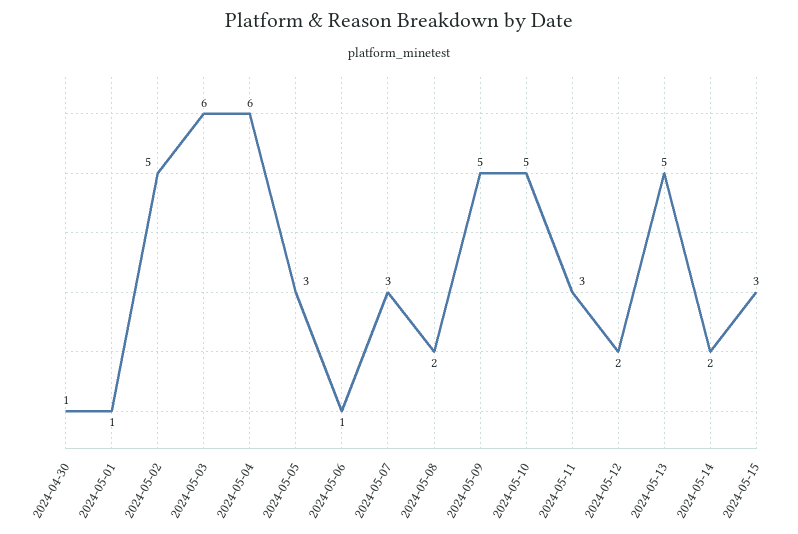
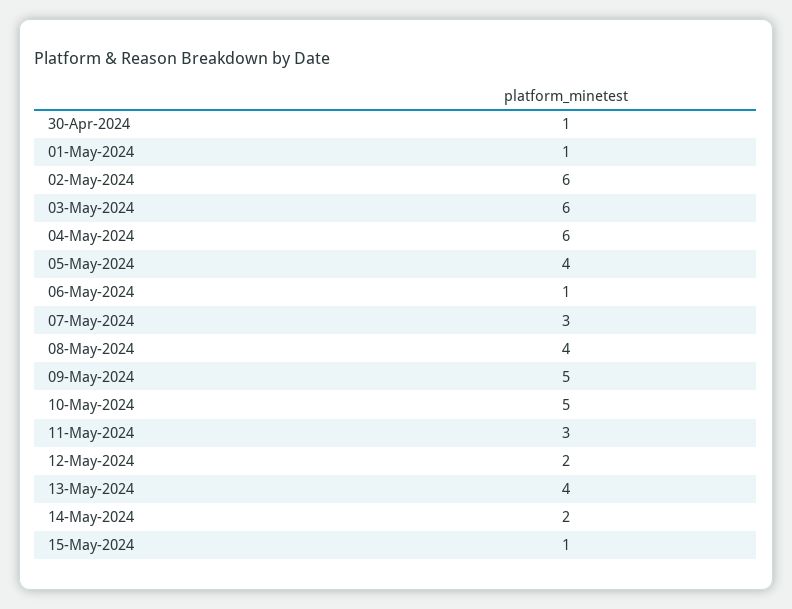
2024-05-02: 5 -> 6
2024-05-05: 3 -> 4
2024-05-08: 2 -> 4
2024-05-13: 5 -> 4
2024-05-15: 3 -> 1

